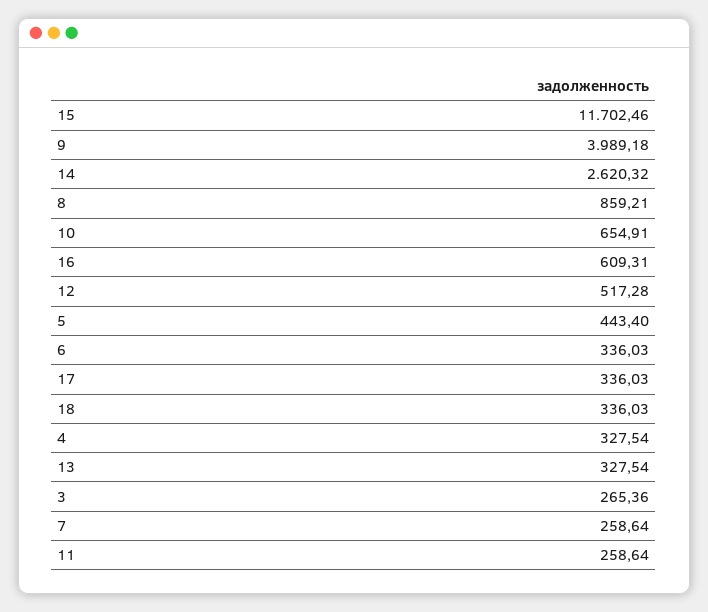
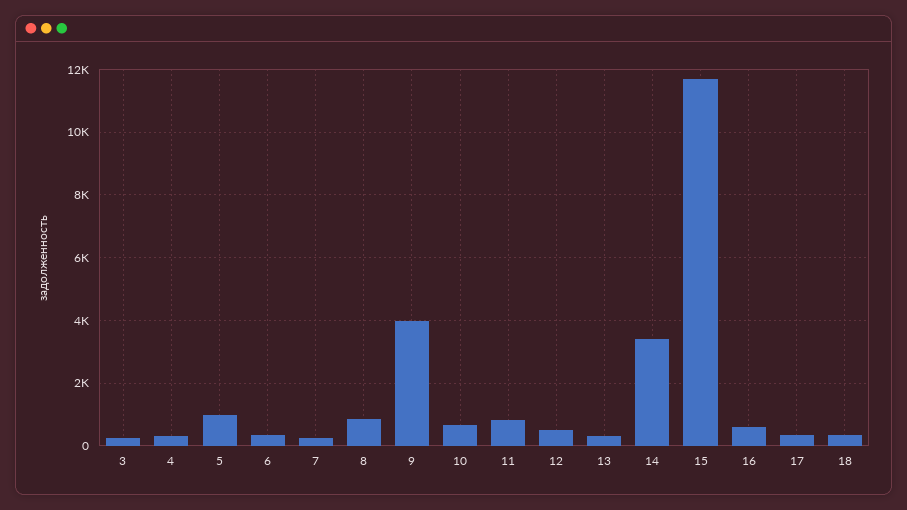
14: 2620.32 -> 3400
5: 443.4 -> 1000
11: 258.64 -> 800

